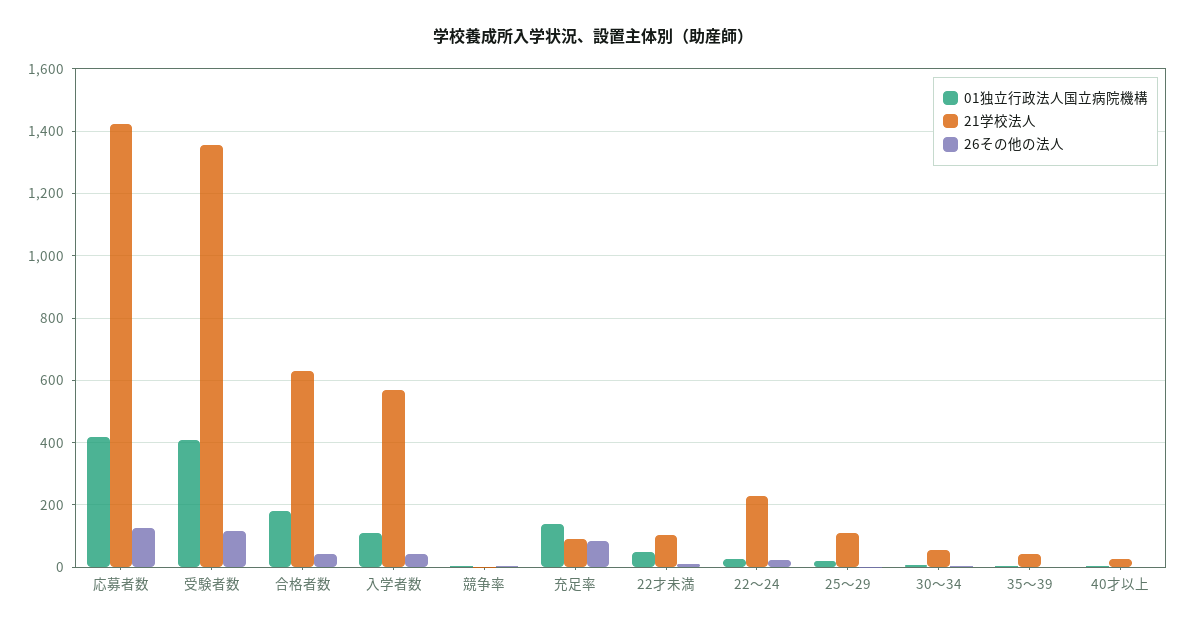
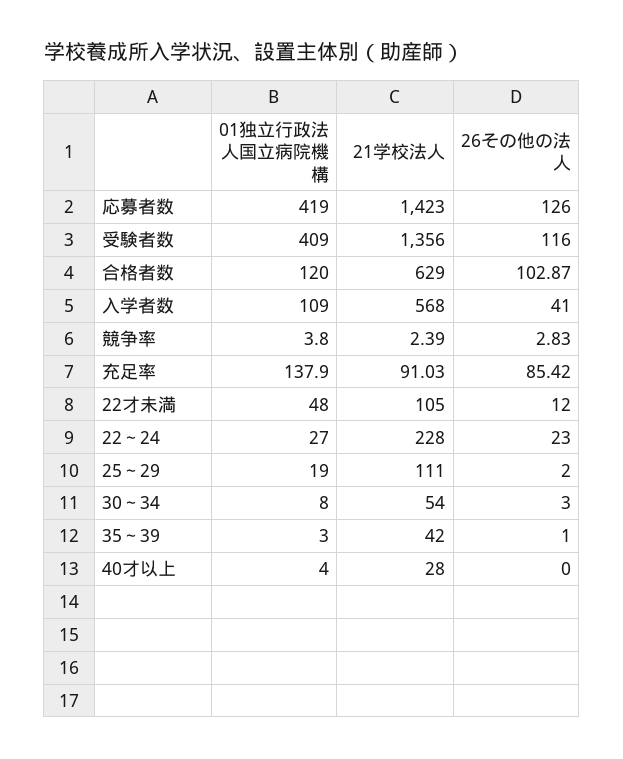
01独立行政法人国立病院機構, 合格者数: 180 -> 120
26その他の法人, 合格者数: 40 -> 102.87

